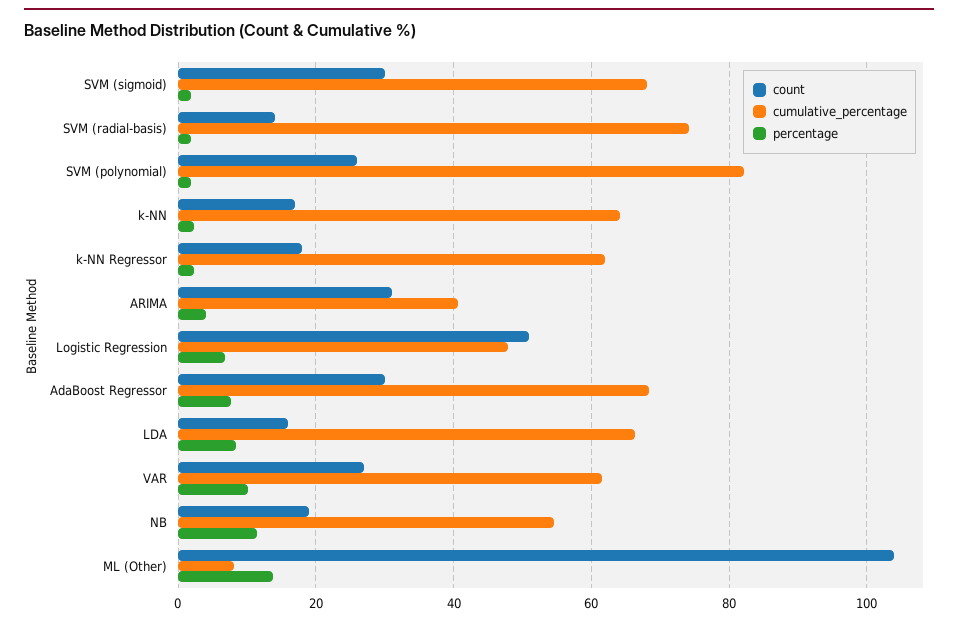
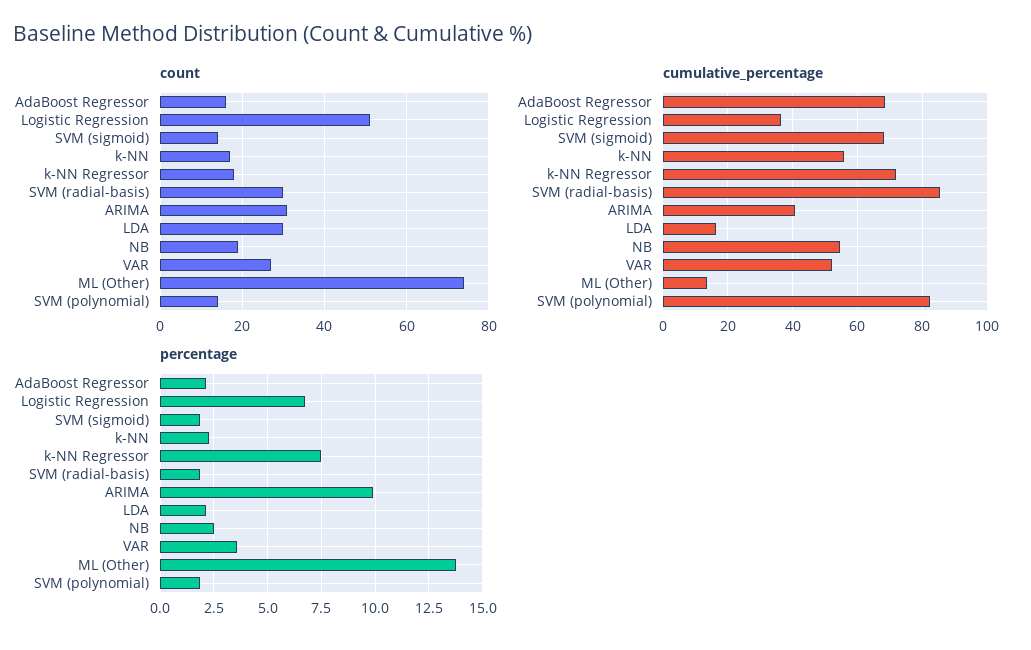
count, SVM (sigmoid): 30 -> 15
count, SVM (radial-basis): 14 -> 30
cumulative_percentage, SVM (radial-basis): 74 -> 86
count, SVM (polynomial): 26 -> 15
cumulative_percentage, k-NN: 64 -> 56
cumulative_percentage, k-NN Regressor: 62 -> 72
percentage, k-NN Regressor: 2 -> 7.5
percentage, ARIMA: 4 -> 10
cumulative_percentage, Logistic Regression: 48 -> 36
count, AdaBoost Regressor: 30 -> 15
percentage, AdaBoost Regressor: 8 -> 2
count, LDA: 16 -> 30
cumulative_percentage, LDA: 66 -> 16
percentage, LDA: 8 -> 2
cumulative_percentage, VAR: 62 -> 52
percentage, VAR: 10 -> 3.5
percentage, NB: 12 -> 2.5
count, ML (Other): 104 -> 75
cumulative_percentage, ML (Other): 8 -> 14

